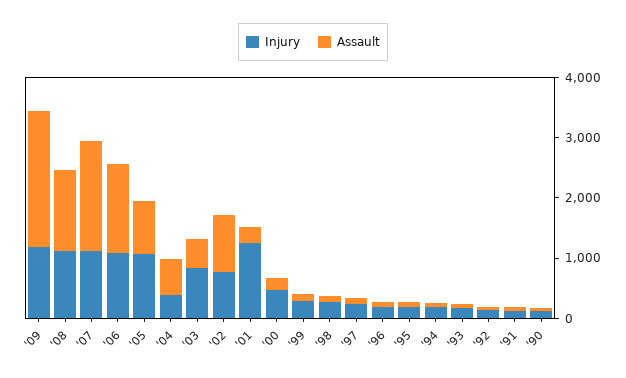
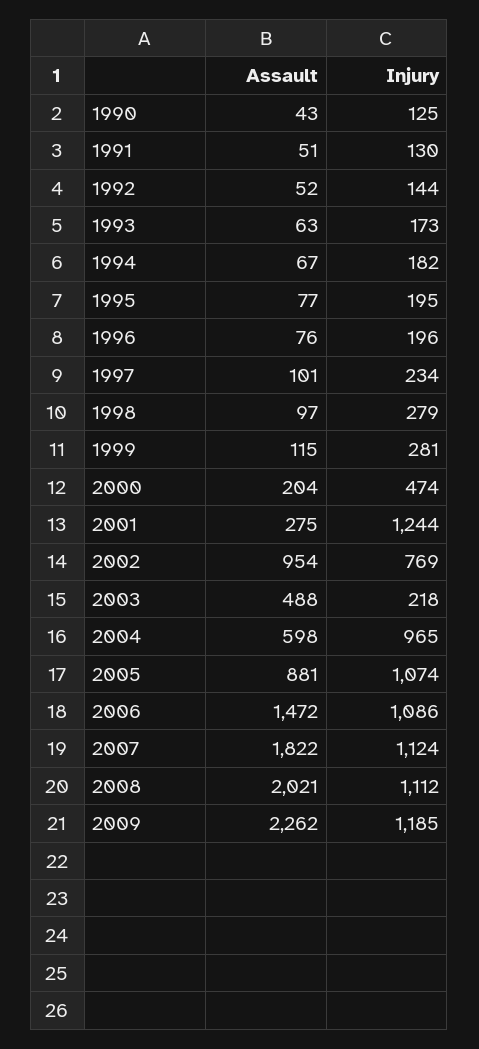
Assault, '08: 1400 -> 2021
Injury, '04: 400 -> 965
Injury, '03: 800 -> 218

